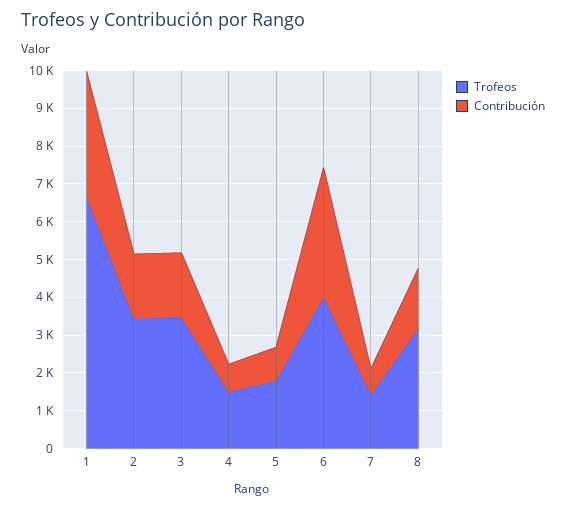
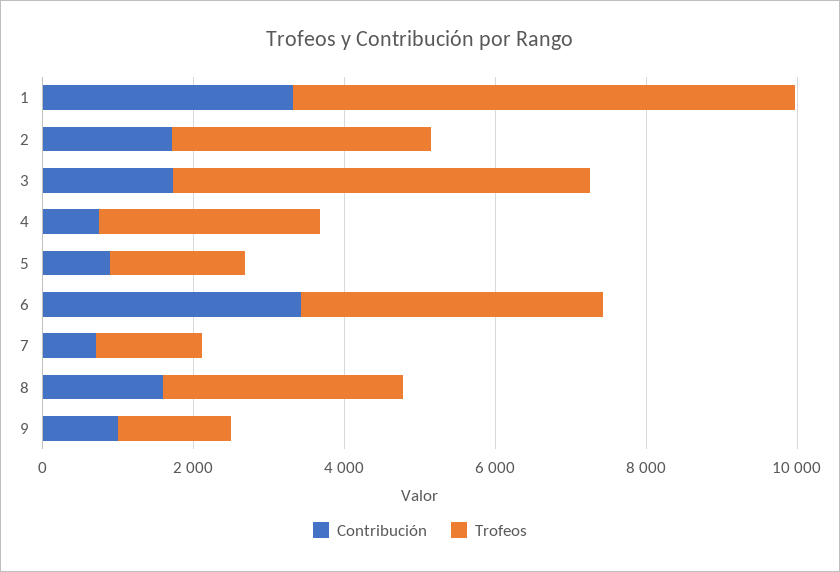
Trofeos, 3: 3500 -> 5500
Trofeos, 4: 1500 -> 3000
Contribución, 9: none -> 1000
Trofeos, 9: none -> 1500

